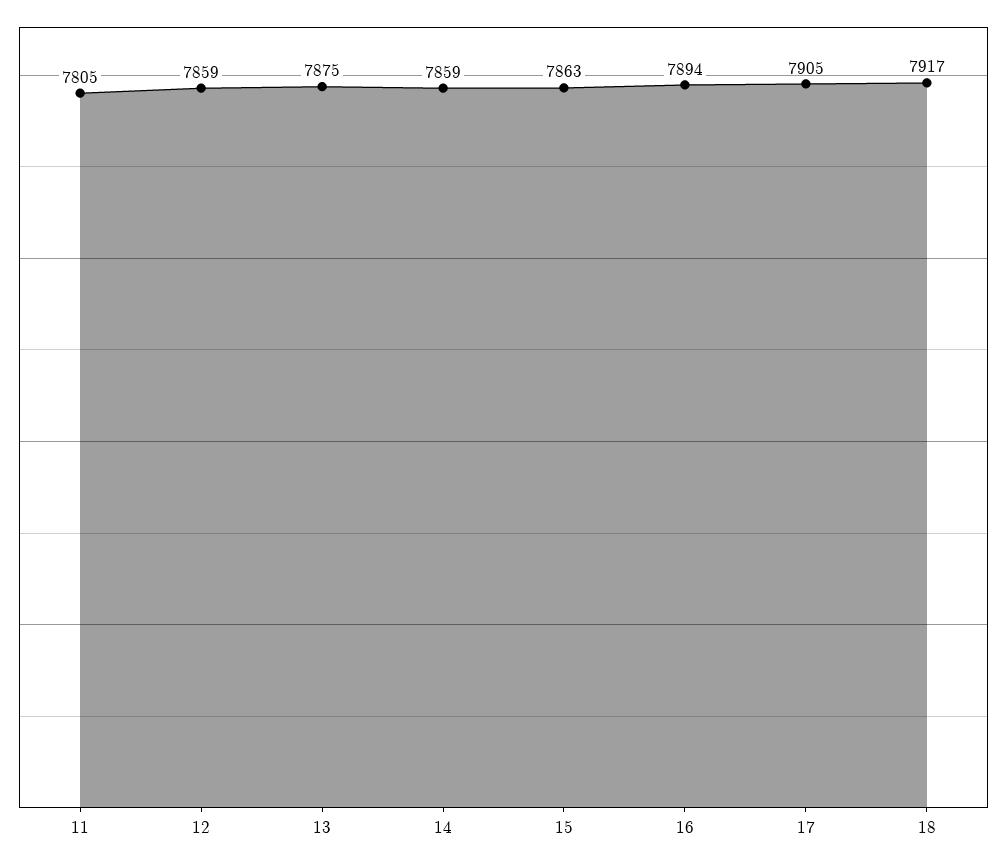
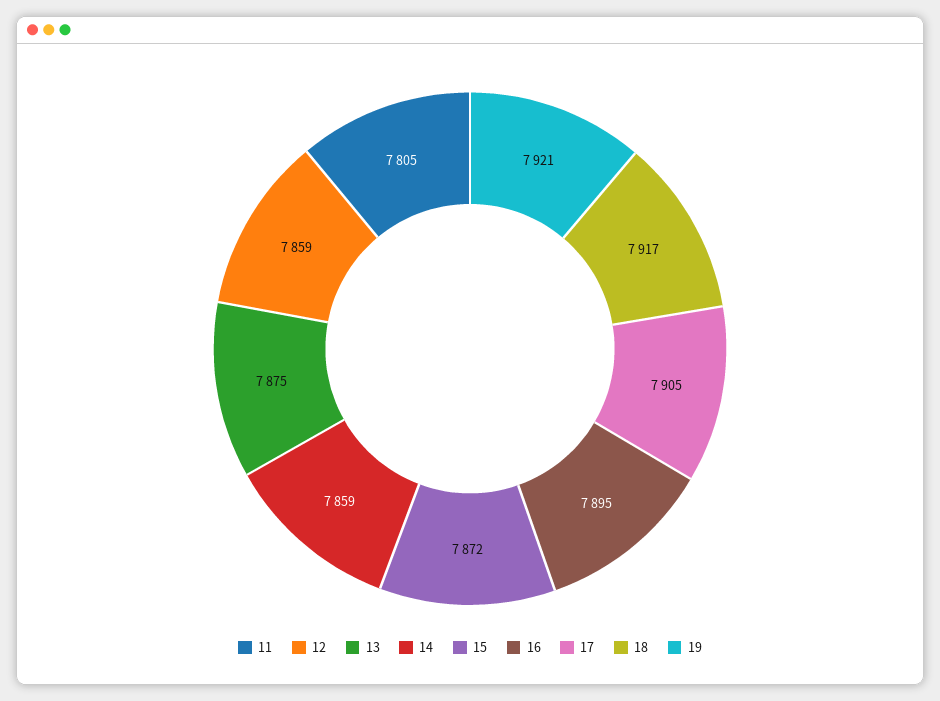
15: 7863 -> 7872
16: 7894 -> 7895
19: none -> 7921

